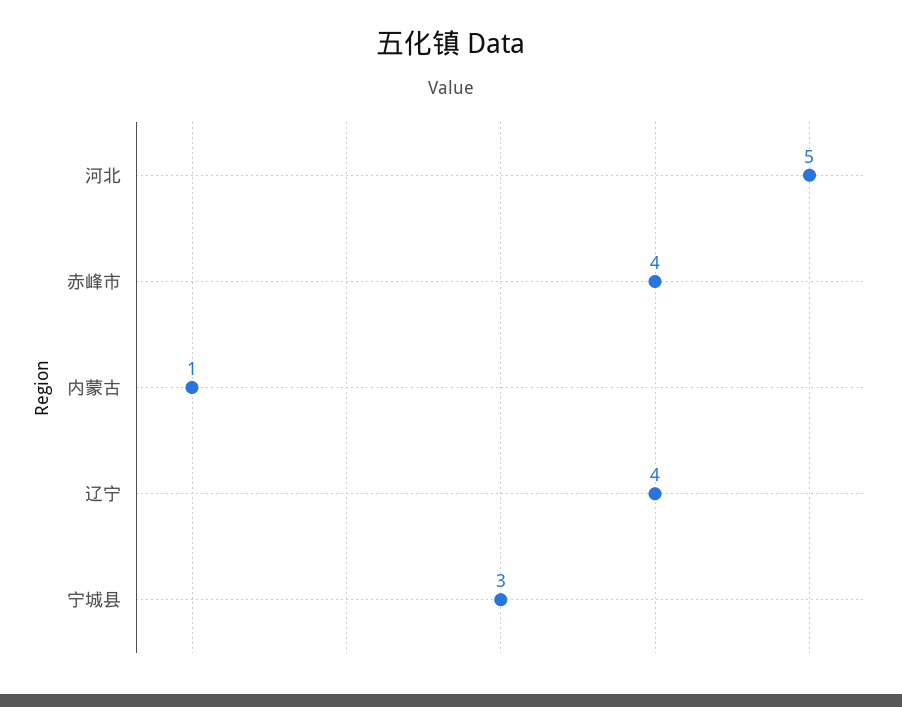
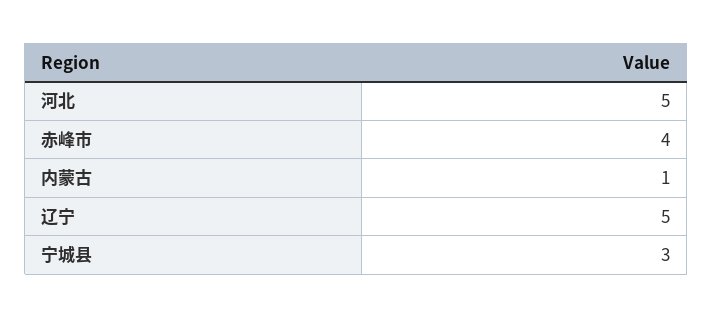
辽宁: 4 -> 5

